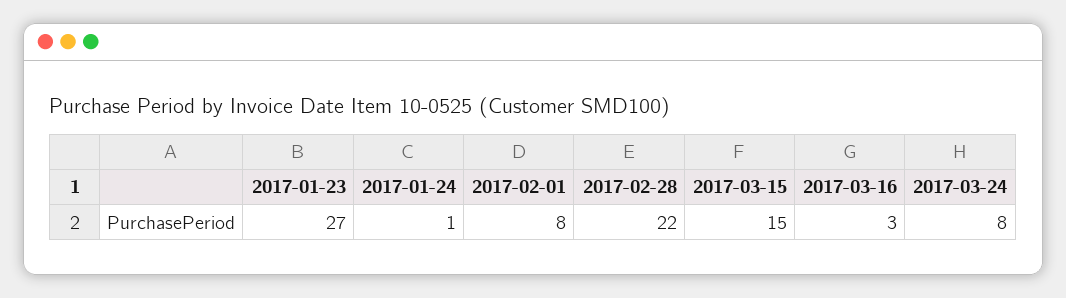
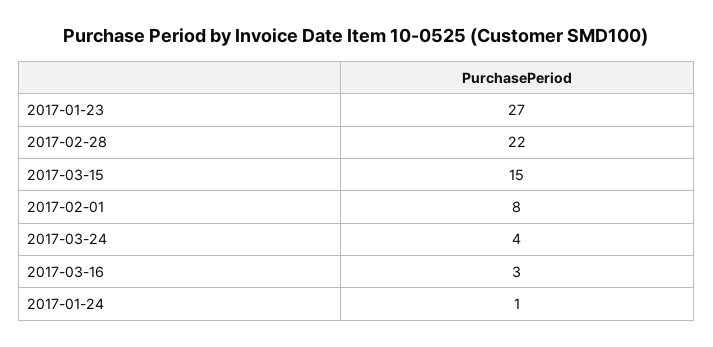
2017-03-24: 8 -> 4

